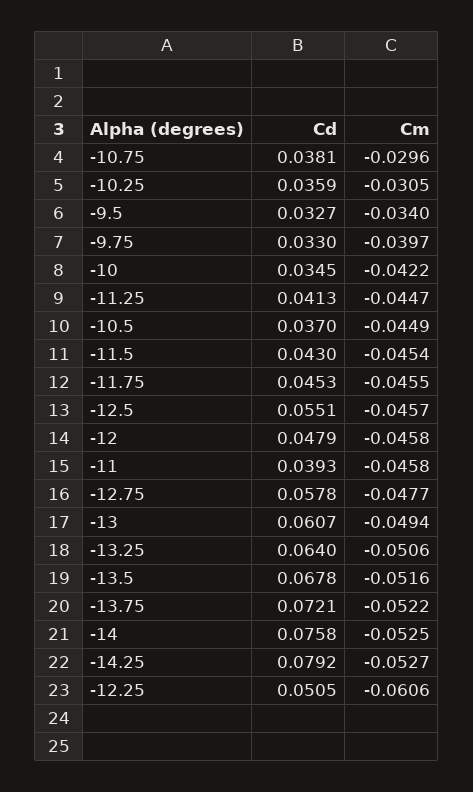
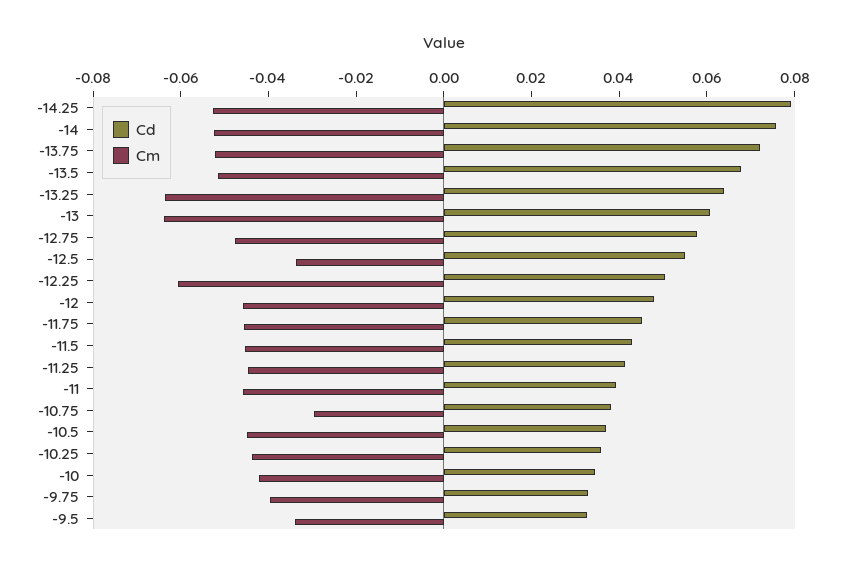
Cm, -10.25: -0.0305 -> -0.045
Cm, -12.5: -0.0457 -> -0.035
Cm, -13: -0.0494 -> -0.065
Cm, -13.25: -0.0506 -> -0.065

